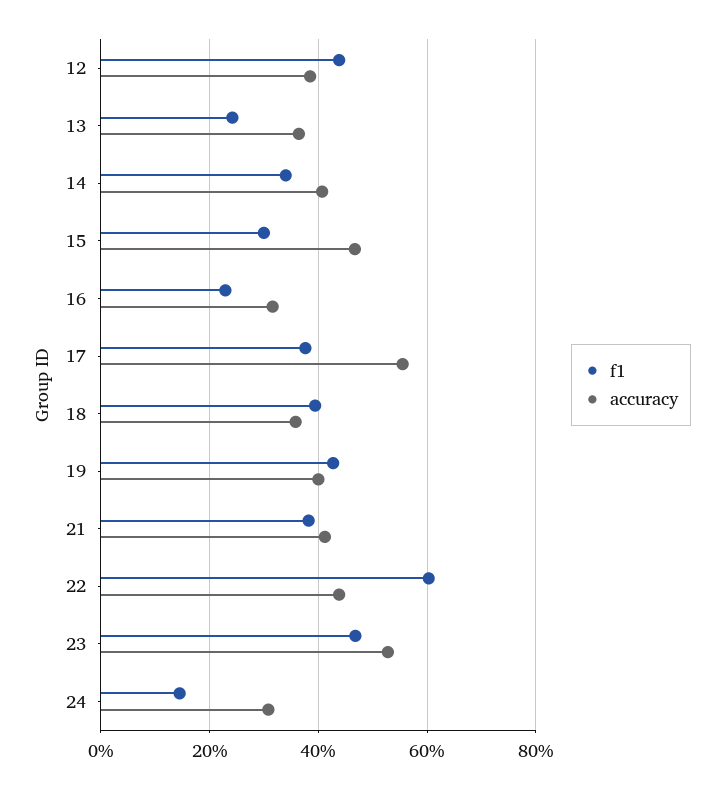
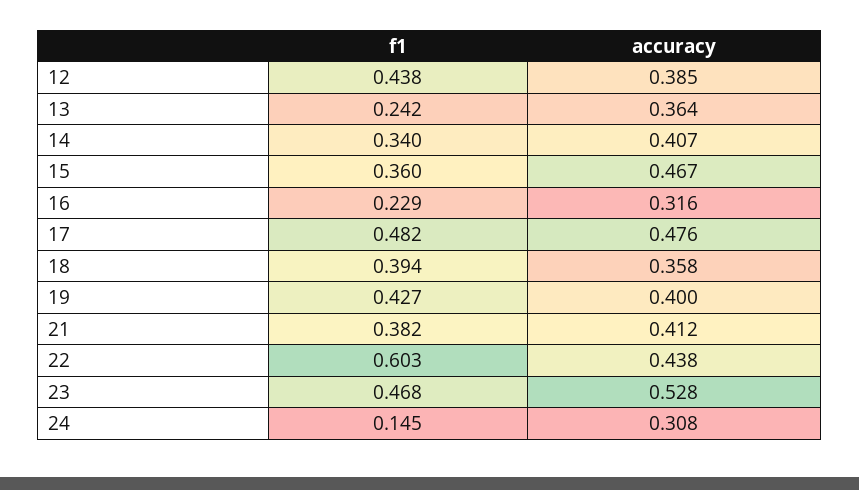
f1, 15: 0.3 -> 0.36
f1, 17: 0.38 -> 0.482
accuracy, 17: 0.56 -> 0.476

